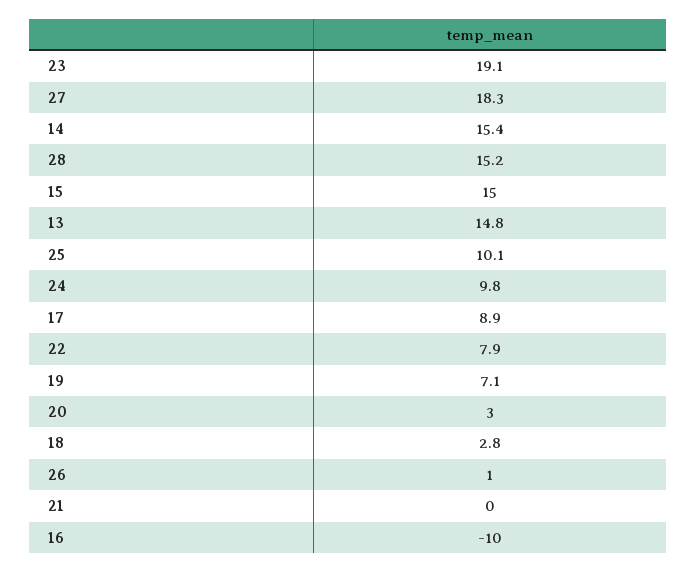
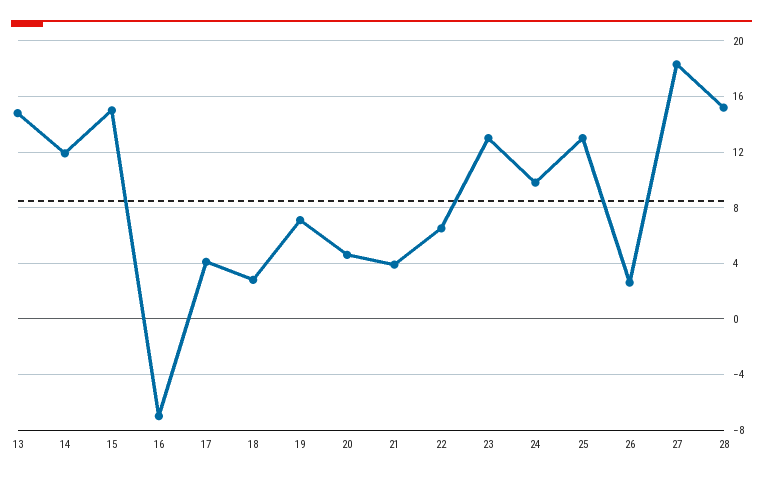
23: 19.1 -> 13
14: 15.4 -> 12
25: 10.1 -> 13
17: 8.9 -> 4
22: 7.9 -> 6.5
20: 3 -> 4.5
26: 1 -> 2.5
21: 0 -> 4
16: -10 -> -7

